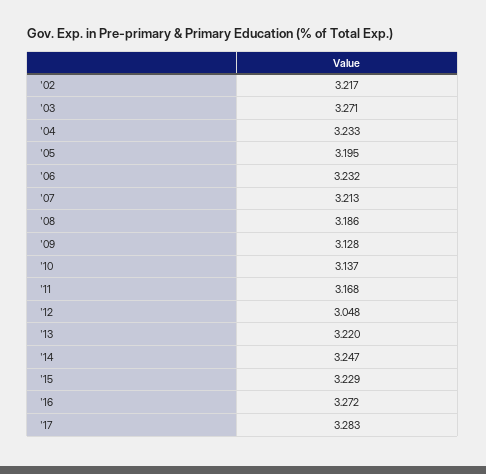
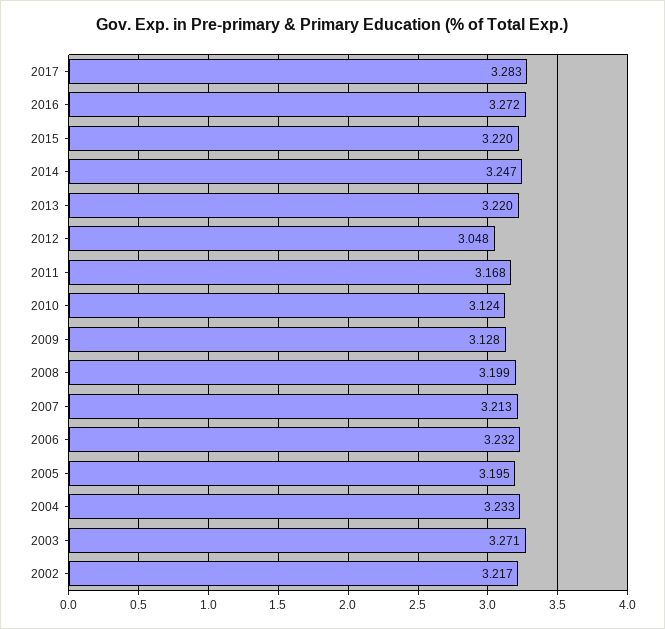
'08: 3.186 -> 3.199
'10: 3.137 -> 3.124
'15: 3.229 -> 3.22

